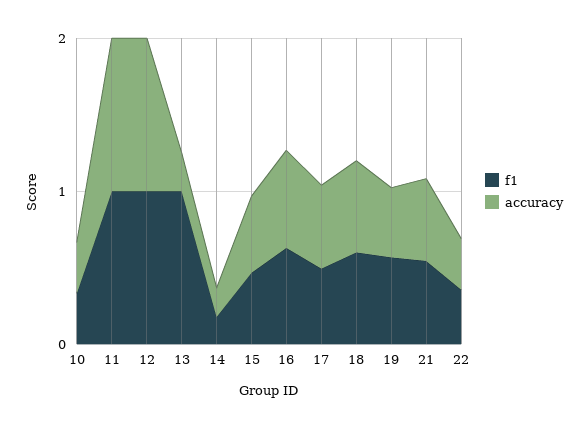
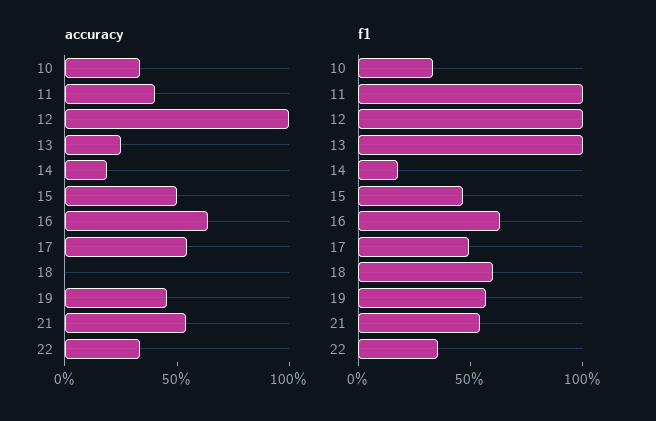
accuracy, 11: 1 -> 0.4
accuracy, 18: 0.6 -> 0

